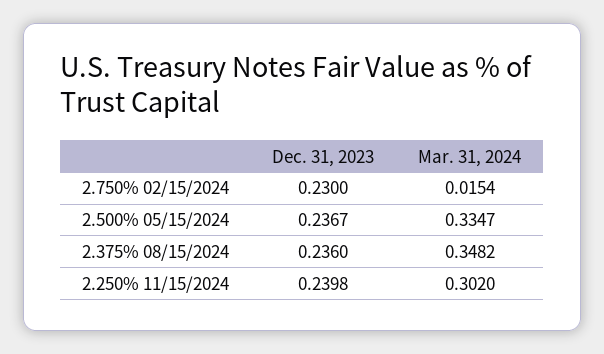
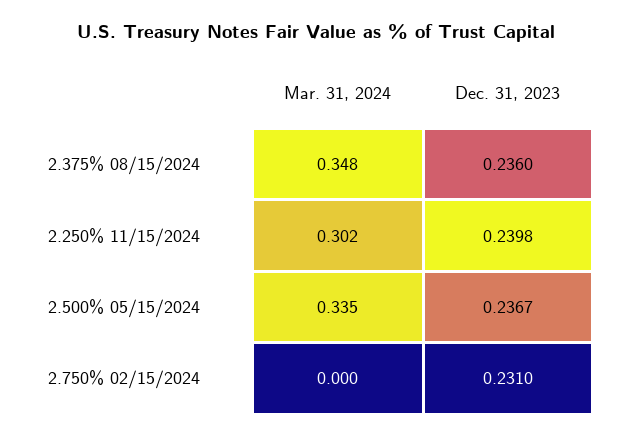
Dec. 31, 2023, 2.750% 02/15/2024: 0.23 -> 0.231
Mar. 31, 2024, 2.750% 02/15/2024: 0.0154 -> 0

